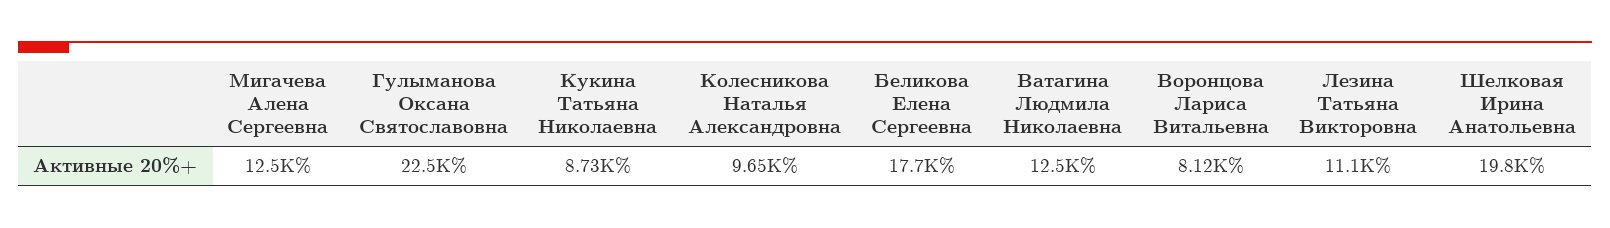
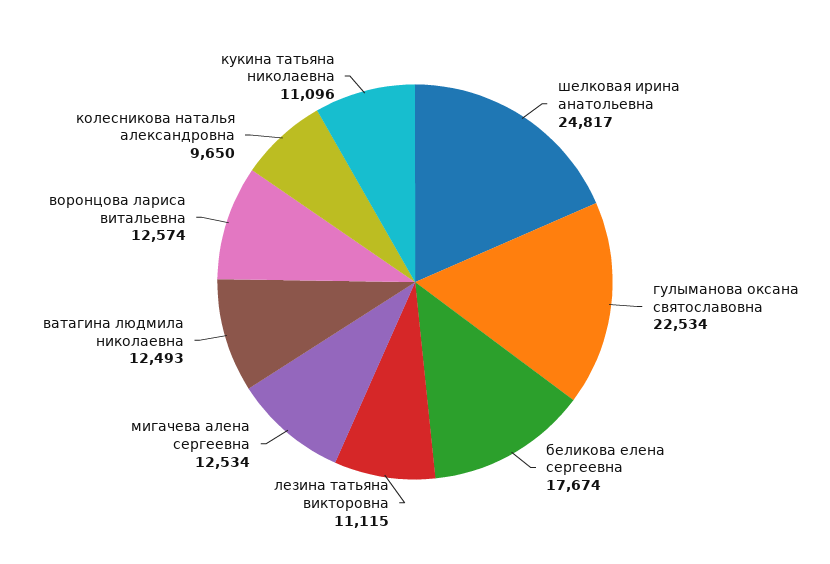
Кукина Татьяна Николаевна: 8730 -> 11096
Воронцова Лариса Витальевна: 8120 -> 12574
Шелковая Ирина Анатольевна: 19800 -> 24817

